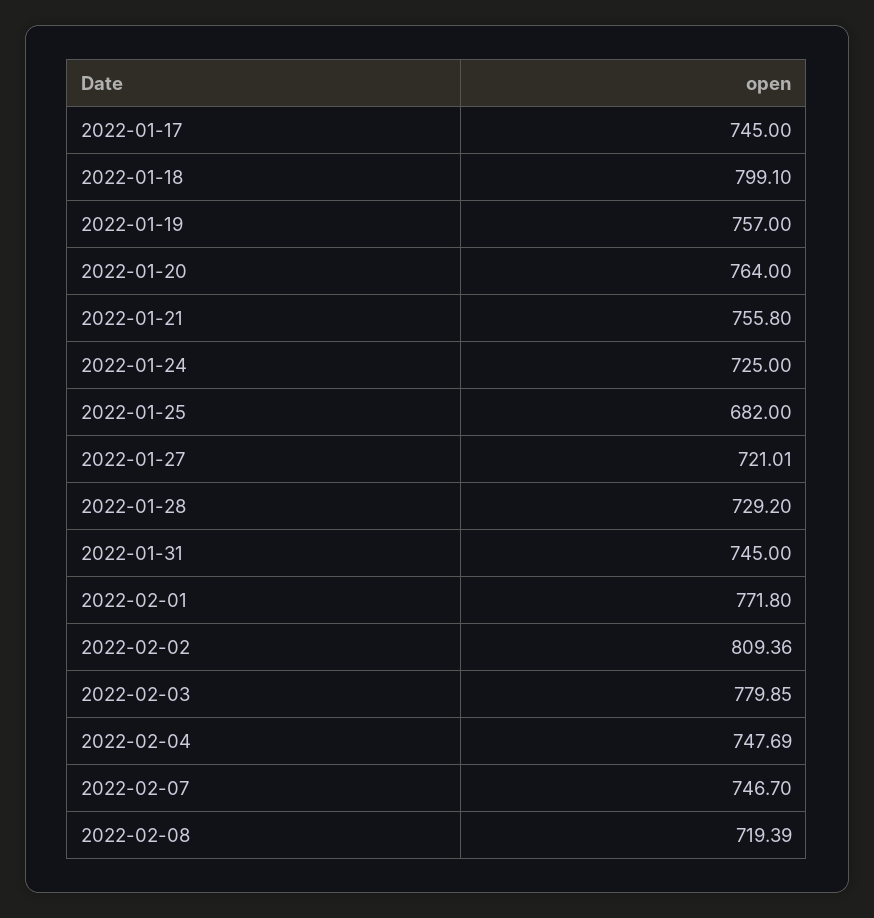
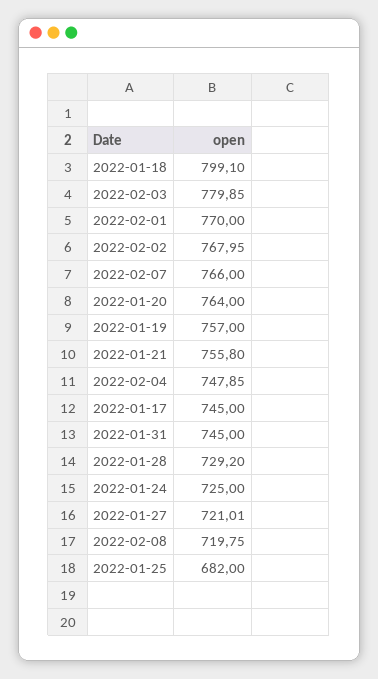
2022-02-01: 771.8 -> 770
2022-02-02: 809.36 -> 767.95
2022-02-04: 747.69 -> 747.85
2022-02-07: 746.7 -> 766
2022-02-08: 719.39 -> 719.75

